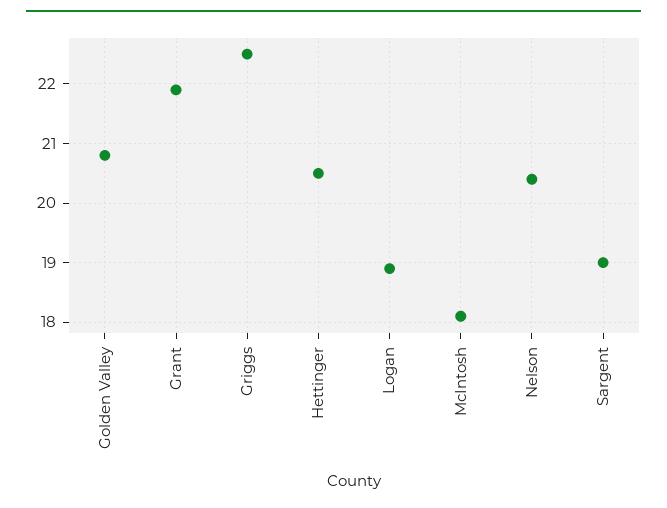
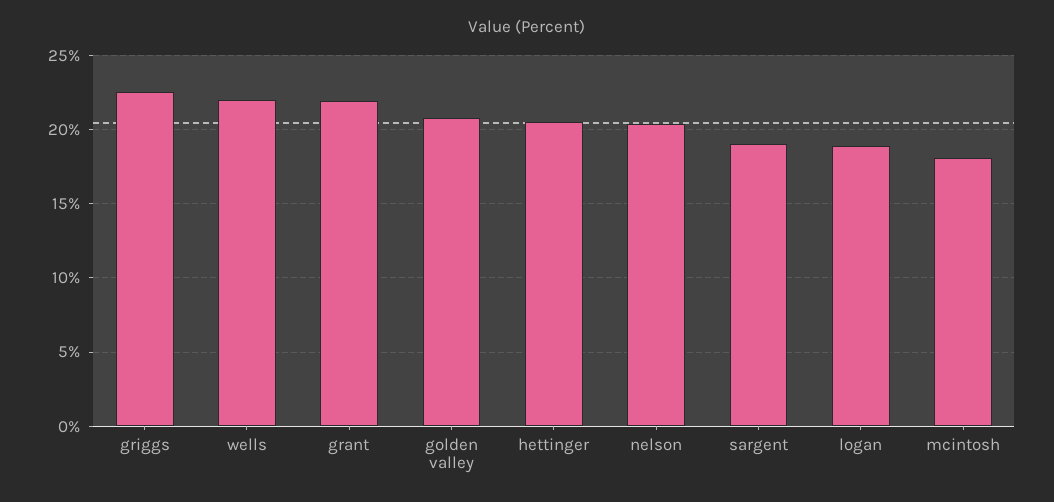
wells: none -> 22

